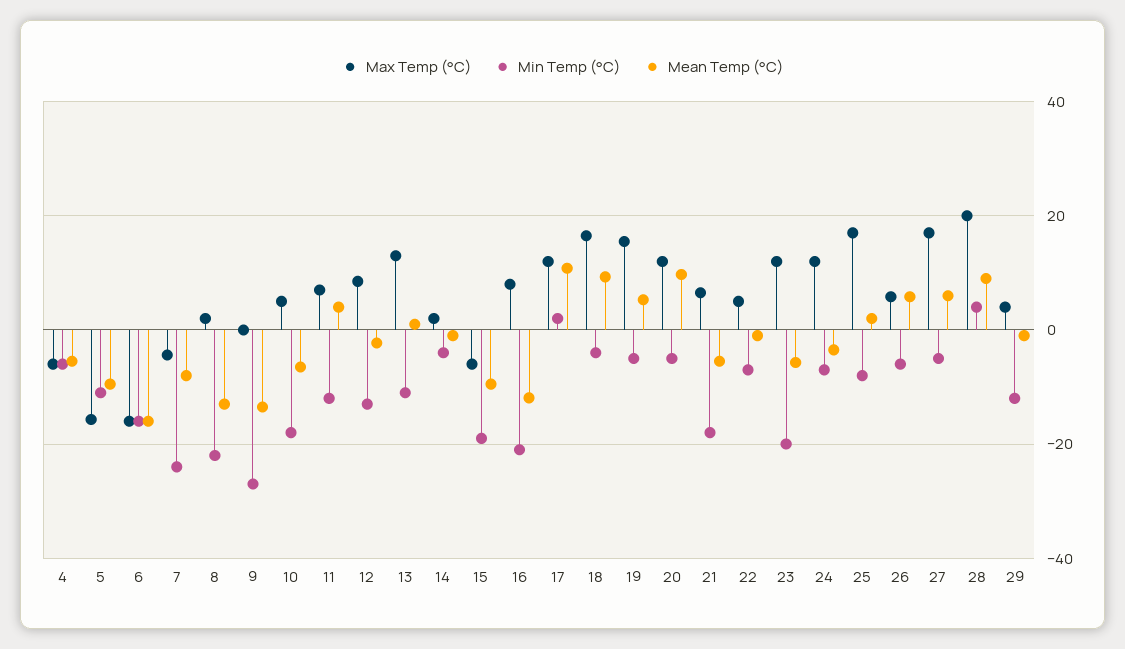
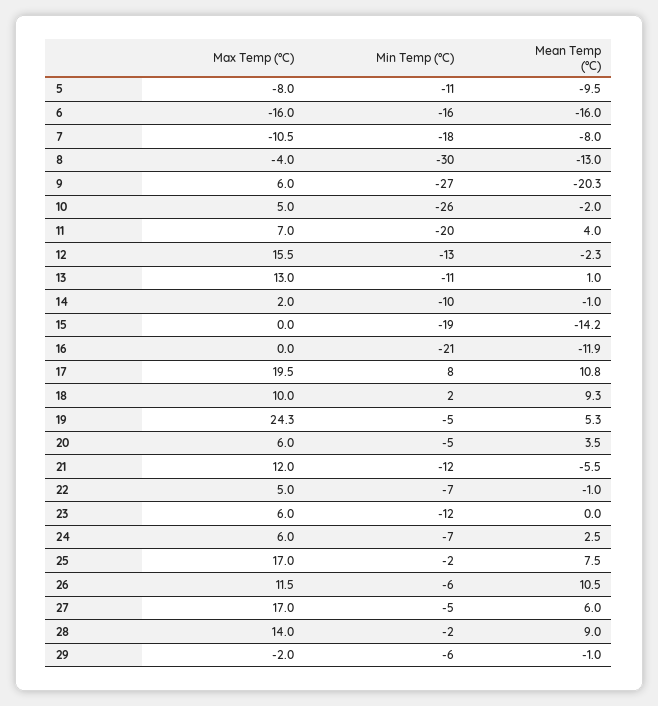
Max Temp (°C), 4: -6 -> none
Min Temp (°C), 4: -6 -> none
Mean Temp (°C), 4: -6 -> none
Max Temp (°C), 5: -16 -> -8
Max Temp (°C), 7: -4 -> -10.5
Min Temp (°C), 7: -24 -> -18
Max Temp (°C), 8: 2 -> -4
Min Temp (°C), 8: -22 -> -30
Max Temp (°C), 9: 0 -> 6
Mean Temp (°C), 9: -14 -> -20.3
Min Temp (°C), 10: -18 -> -26
Mean Temp (°C), 10: -6 -> -2
Min Temp (°C), 11: -12 -> -20
Max Temp (°C), 12: 8 -> 15.5
Min Temp (°C), 14: -4 -> -10
Max Temp (°C), 15: -6 -> 0
Mean Temp (°C), 15: -10 -> -14.2
Max Temp (°C), 16: 8 -> 0
Max Temp (°C), 17: 12 -> 19.5
Min Temp (°C), 17: 2 -> 8
Max Temp (°C), 18: 16 -> 10
Min Temp (°C), 18: -4 -> 2
Max Temp (°C), 19: 16 -> 24.3
Max Temp (°C), 20: 12 -> 6
Mean Temp (°C), 20: 10 -> 3.5
Max Temp (°C), 21: 6 -> 12
Min Temp (°C), 21: -18 -> -12
Max Temp (°C), 23: 12 -> 6
Min Temp (°C), 23: -20 -> -12
Mean Temp (°C), 23: -6 -> 0
Max Temp (°C), 24: 12 -> 6
Mean Temp (°C), 24: -4 -> 2.5
Min Temp (°C), 25: -8 -> -2
Mean Temp (°C), 25: 2 -> 7.5
Max Temp (°C), 26: 6 -> 11.5
Mean Temp (°C), 26: 6 -> 10.5
Max Temp (°C), 28: 20 -> 14
Min Temp (°C), 28: 4 -> -2
Max Temp (°C), 29: 4 -> -2
Min Temp (°C), 29: -12 -> -6

